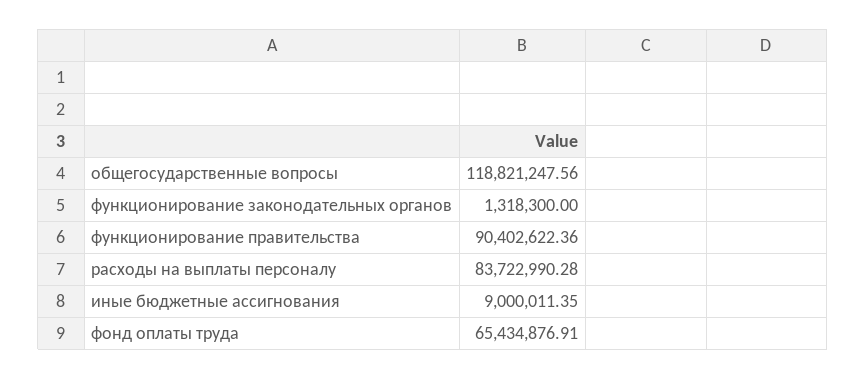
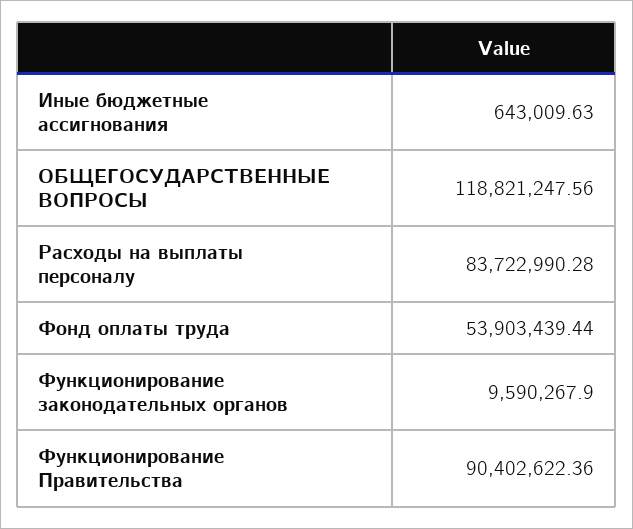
функционирование законодательных органов: 1318300 -> 9590267.9
иные бюджетные ассигнования: 9000011.35 -> 643009.63
фонд оплаты труда: 65434876.91 -> 53903439.44

